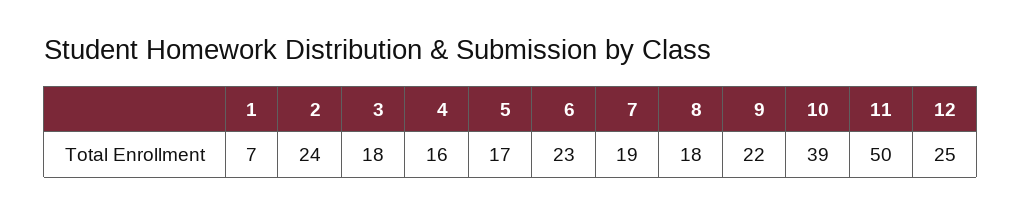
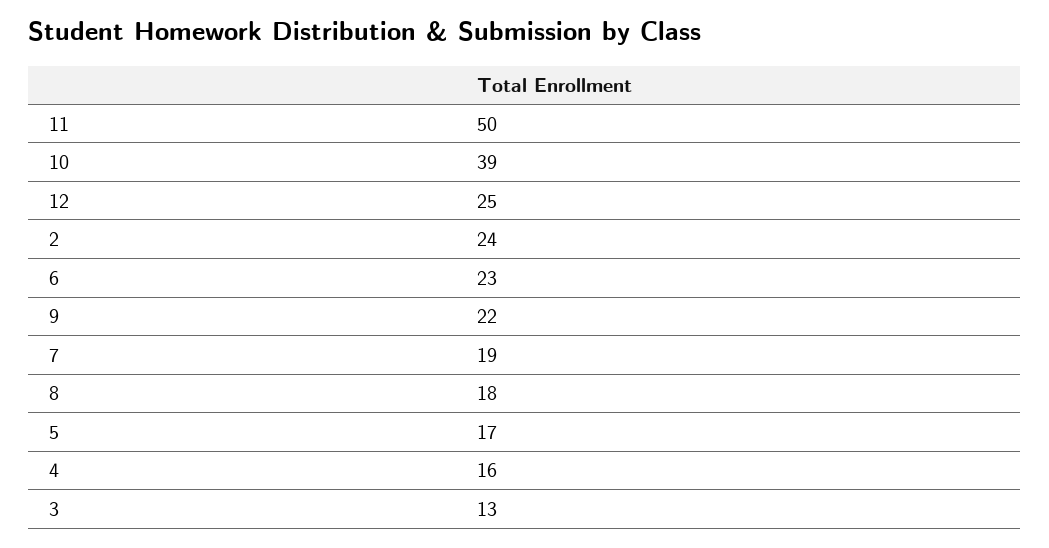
1: 7 -> none
3: 18 -> 13

